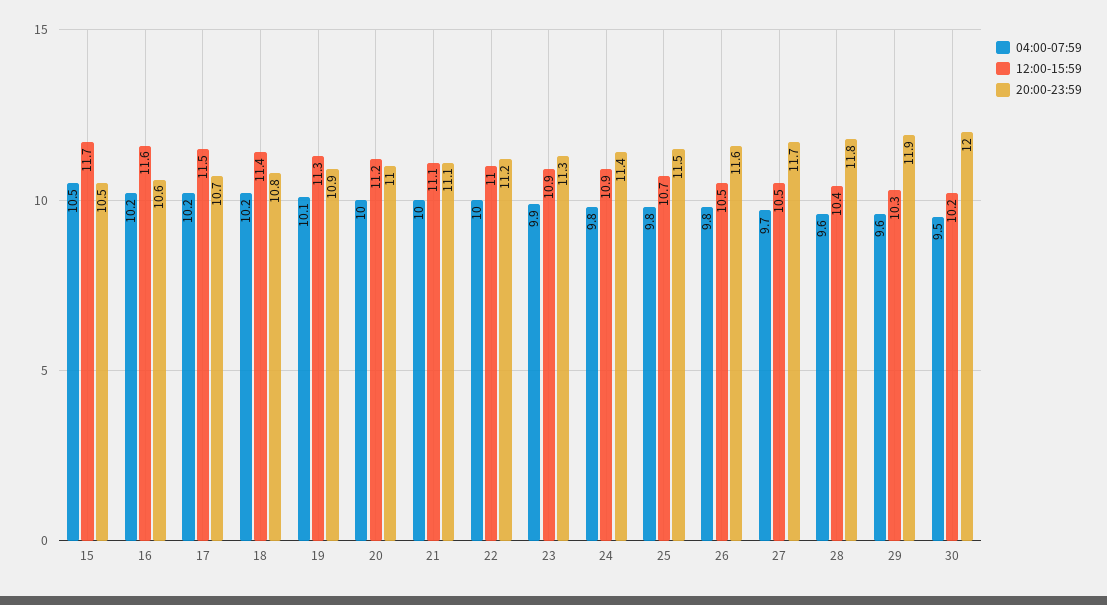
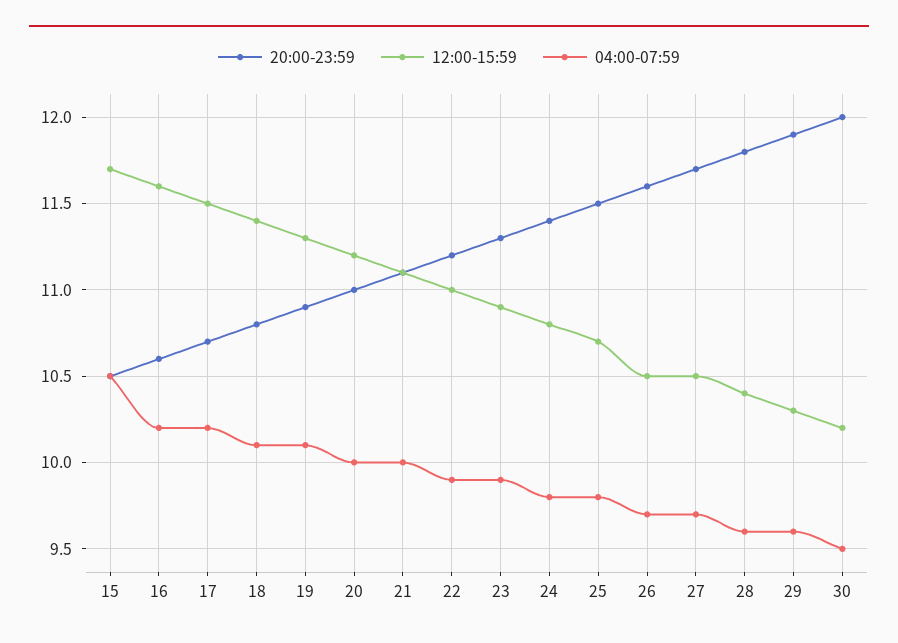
04:00-07:59, 18: 10.2 -> 10.1
04:00-07:59, 22: 10 -> 9.9
12:00-15:59, 24: 10.9 -> 10.8
04:00-07:59, 26: 9.8 -> 9.7

